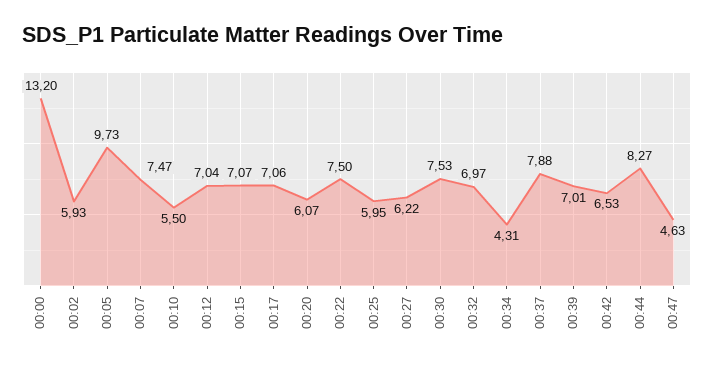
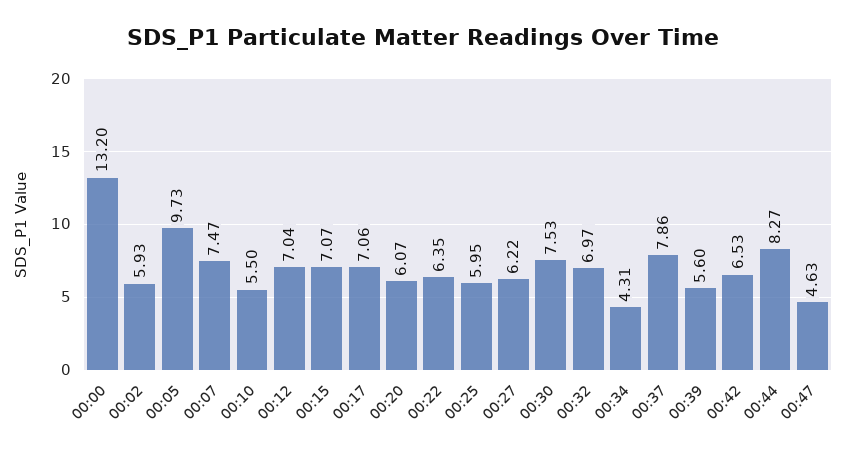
00:22: 7.5 -> 6.35
00:37: 7.88 -> 7.86
00:39: 7.01 -> 5.6

